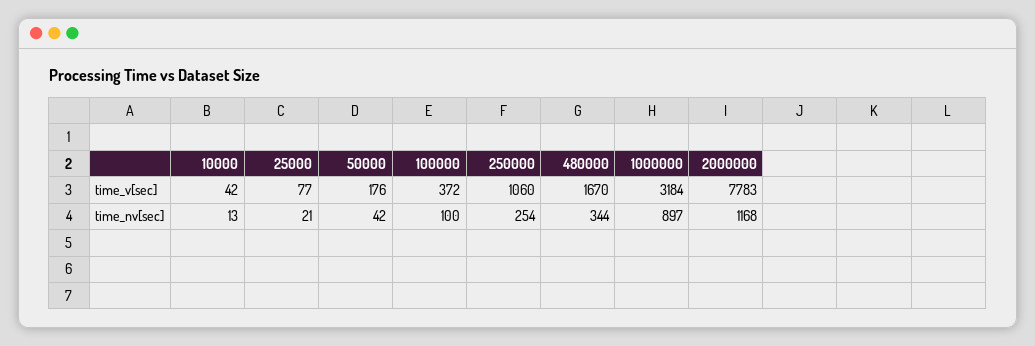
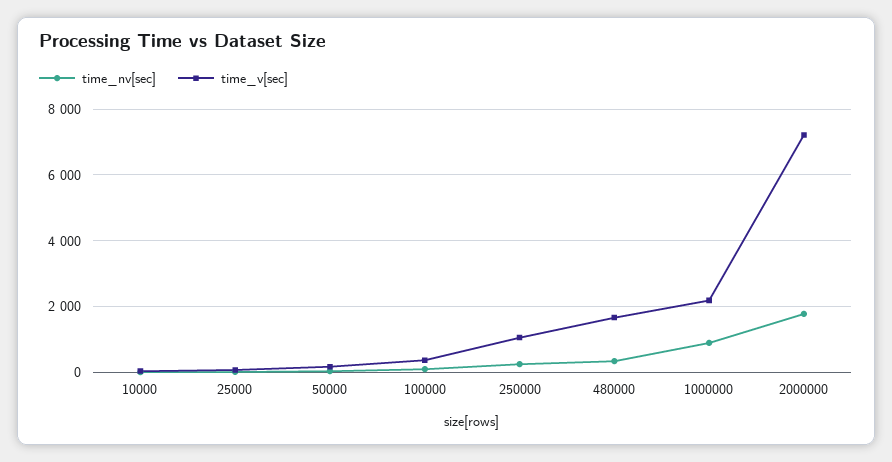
time_v[sec], 1000000: 3184 -> 2200
time_v[sec], 2000000: 7783 -> 7200
time_nv[sec], 2000000: 1168 -> 1800

